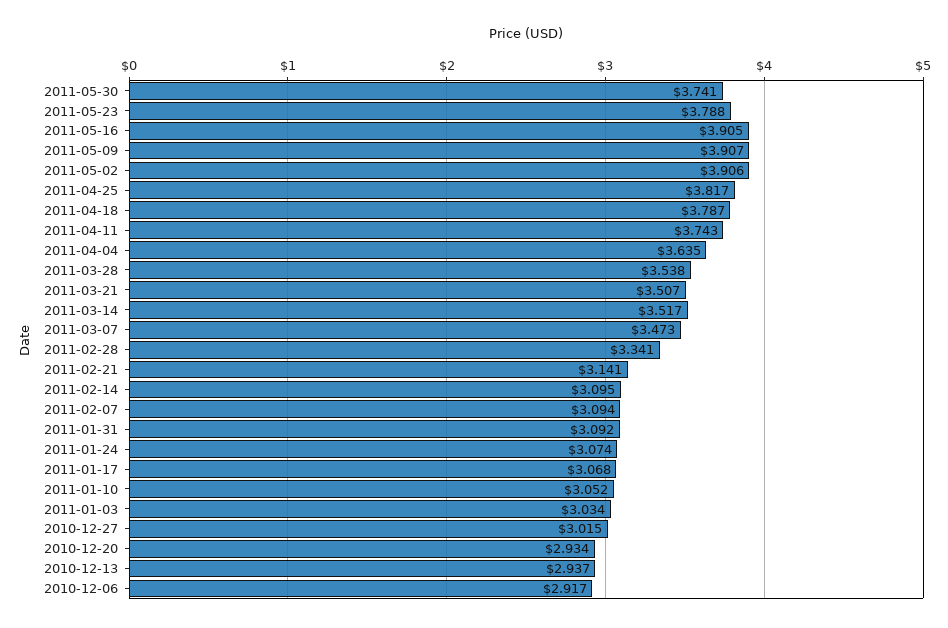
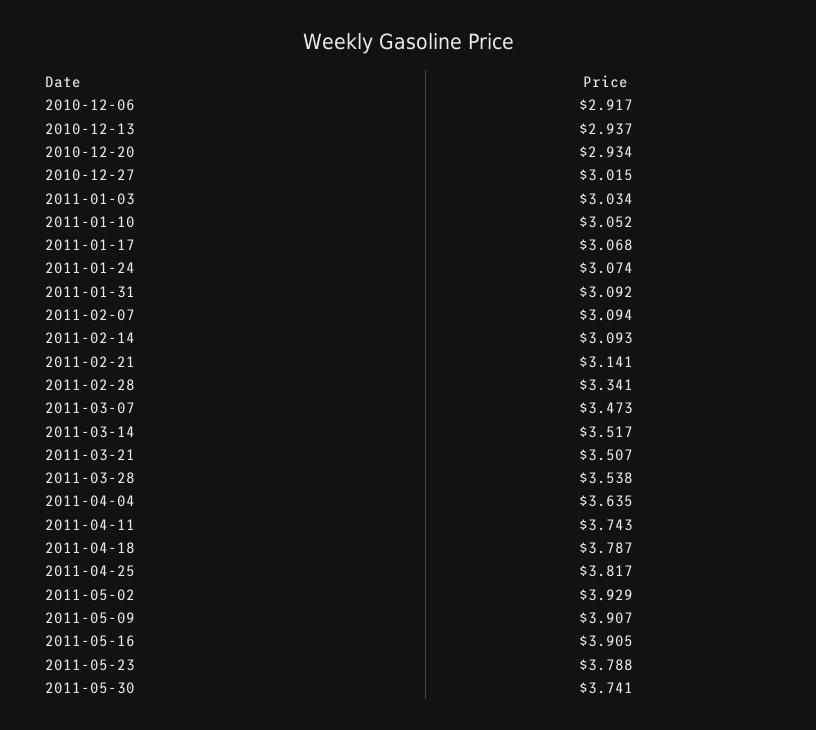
2011-05-02: 3.906 -> 3.929
2011-02-14: 3.095 -> 3.093

